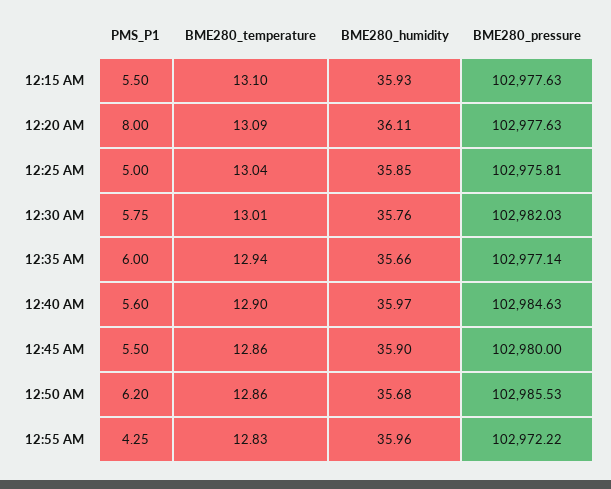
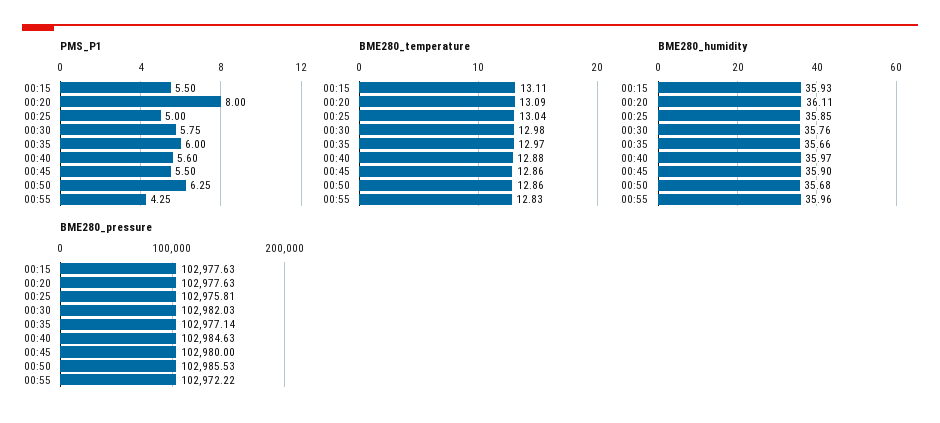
BME280_temperature, 12:15 AM: 13.1 -> 13.11
BME280_temperature, 12:30 AM: 13.01 -> 12.98
BME280_temperature, 12:35 AM: 12.94 -> 12.97
BME280_temperature, 12:40 AM: 12.9 -> 12.88
PMS_P1, 12:50 AM: 6.2 -> 6.25

